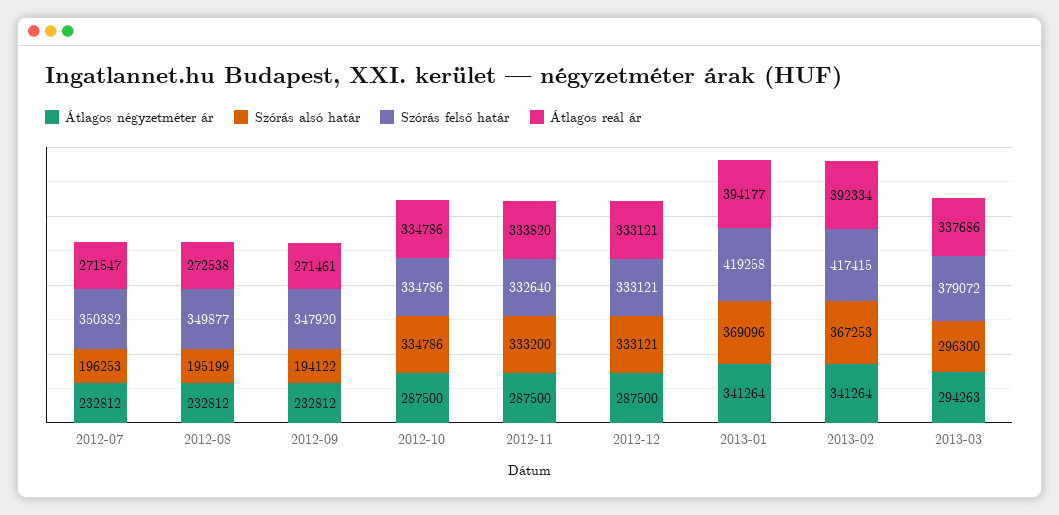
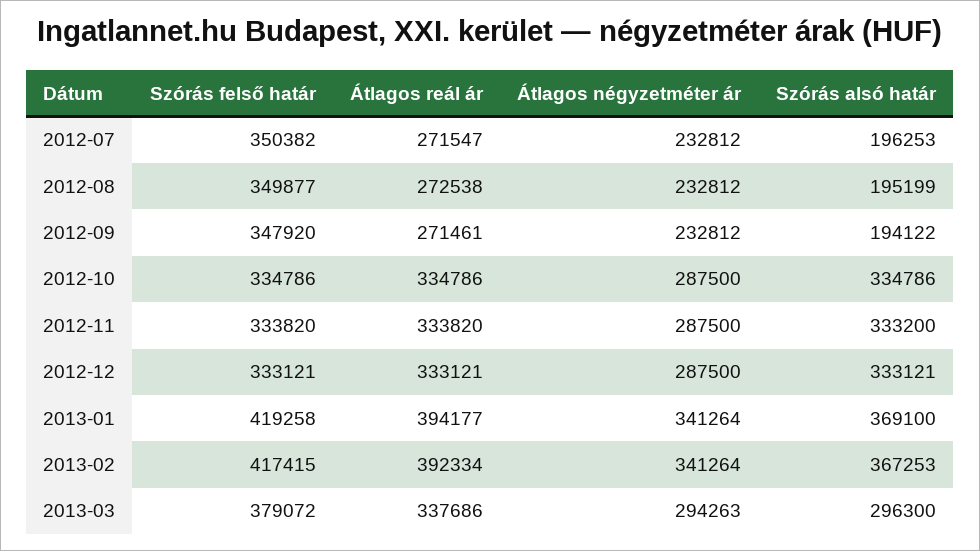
Szórás felső határ, 2012-11: 332640 -> 333820
Szórás alsó határ, 2013-01: 369096 -> 369100

